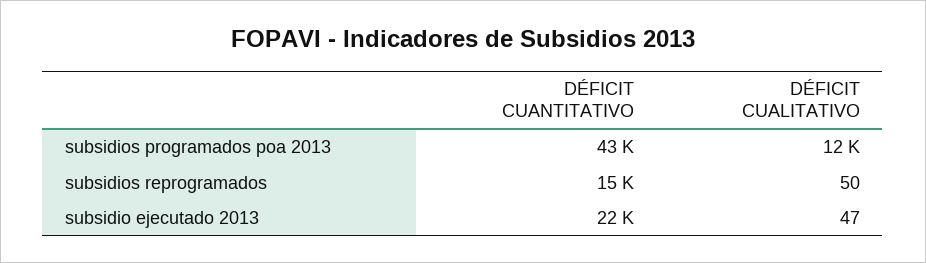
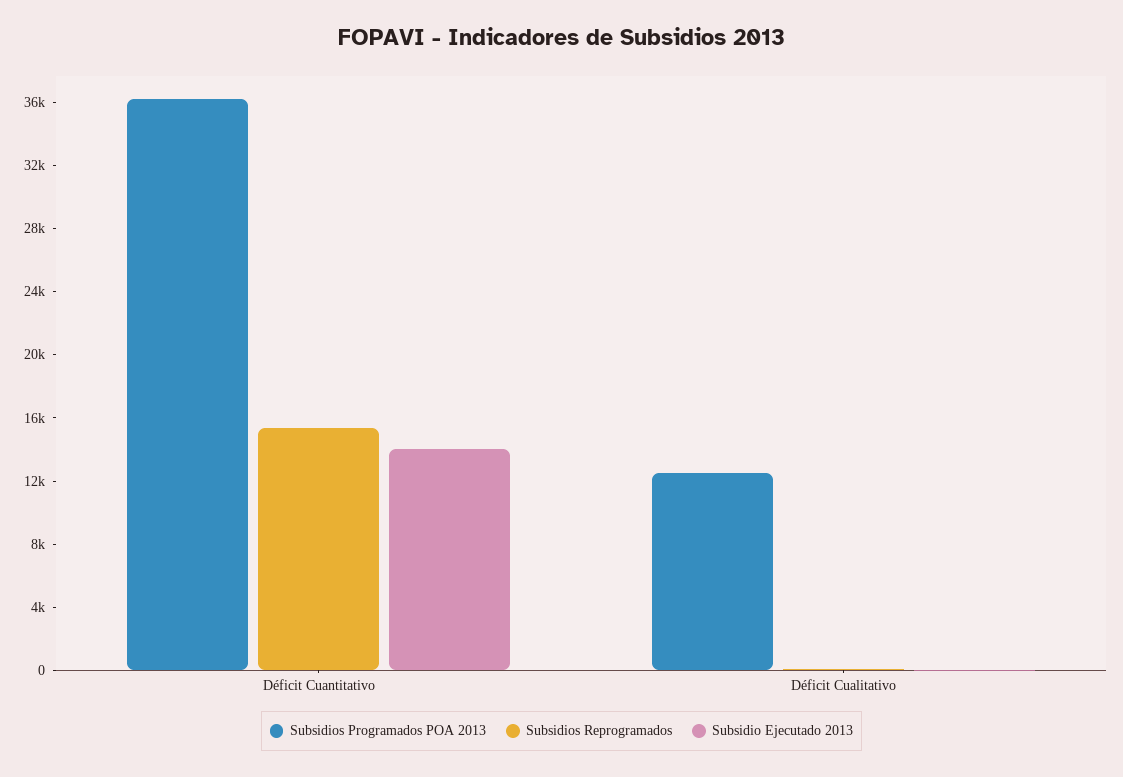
subsidios programados poa 2013, DÉFICIT CUANTITATIVO: 43000 -> 36000
subsidio ejecutado 2013, DÉFICIT CUANTITATIVO: 22000 -> 14000

